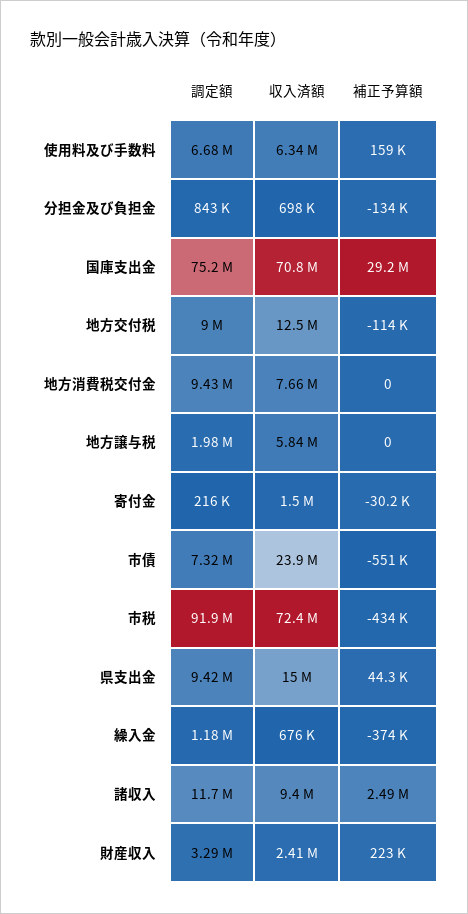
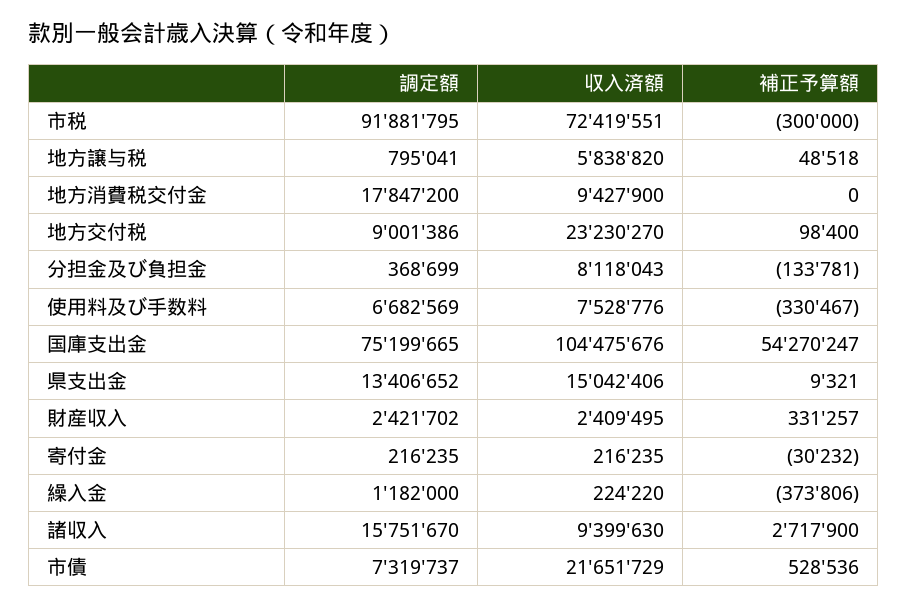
収入済額, 使用料及び手数料: 6340000 -> 7528776
補正予算額, 使用料及び手数料: 159000 -> -330467
調定額, 分担金及び負担金: 843000 -> 368699
収入済額, 分担金及び負担金: 698000 -> 8118043
収入済額, 国庫支出金: 70800000 -> 104475676
補正予算額, 国庫支出金: 29200000 -> 54270247
収入済額, 地方交付税: 12500000 -> 23230270
補正予算額, 地方交付税: -114000 -> 98400
調定額, 地方消費税交付金: 9430000 -> 17847200
収入済額, 地方消費税交付金: 7660000 -> 9427900
調定額, 地方譲与税: 1980000 -> 795041
補正予算額, 地方譲与税: 0 -> 48518
収入済額, 寄付金: 1500000 -> 216235
収入済額, 市債: 23900000 -> 21651729
補正予算額, 市債: -551000 -> 528536
補正予算額, 市税: -434000 -> -300000
調定額, 県支出金: 9420000 -> 13406652
補正予算額, 県支出金: 44300 -> 9321
収入済額, 繰入金: 676000 -> 224220
調定額, 諸収入: 11700000 -> 15751670
補正予算額, 諸収入: 2490000 -> 2717900
調定額, 財産収入: 3290000 -> 2421702
補正予算額, 財産収入: 223000 -> 331257

